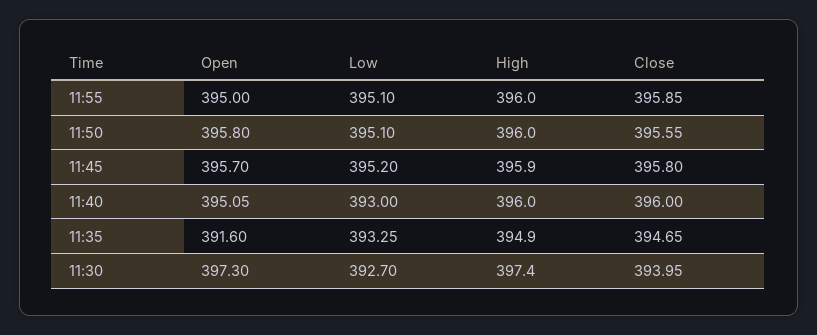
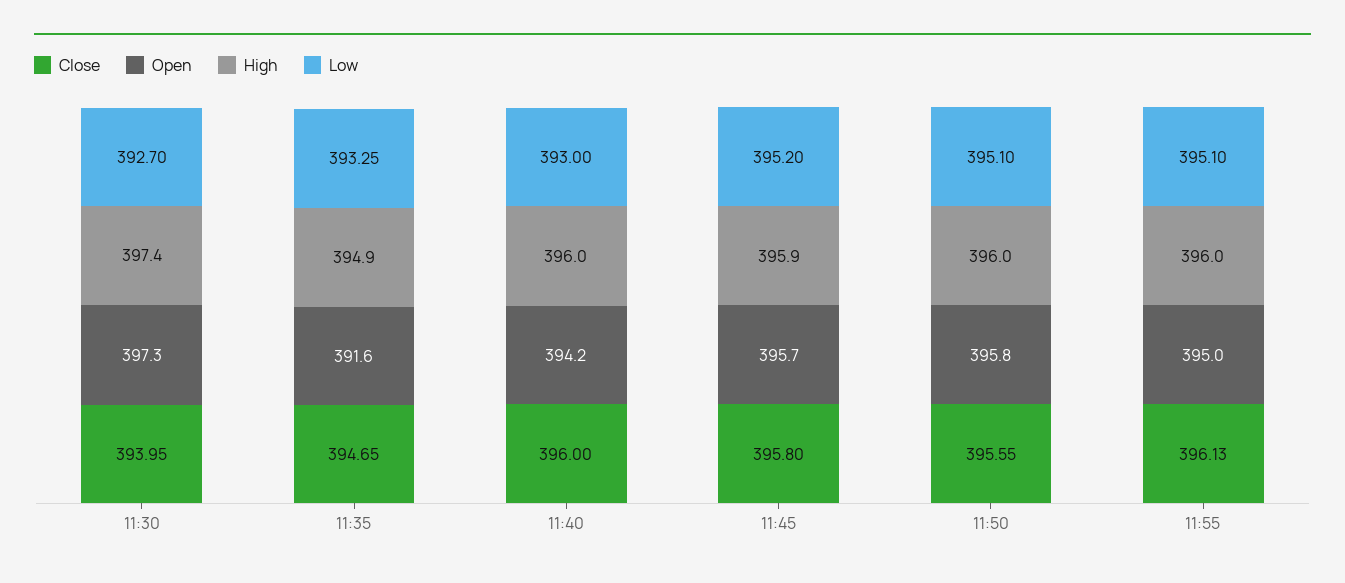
Close, 11:55: 395.85 -> 396.13
Open, 11:40: 395.05 -> 394.2

